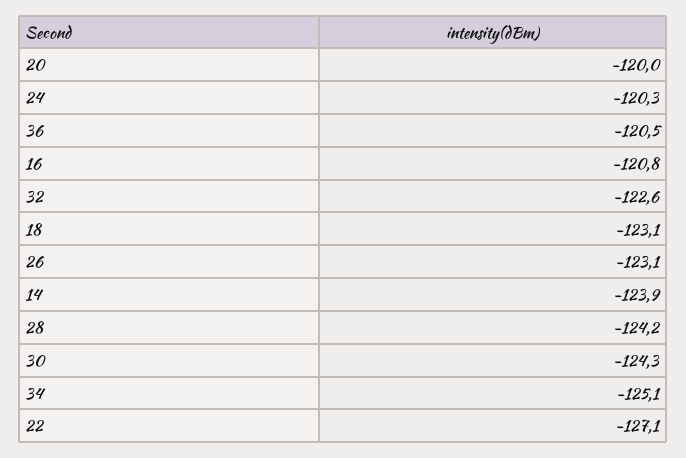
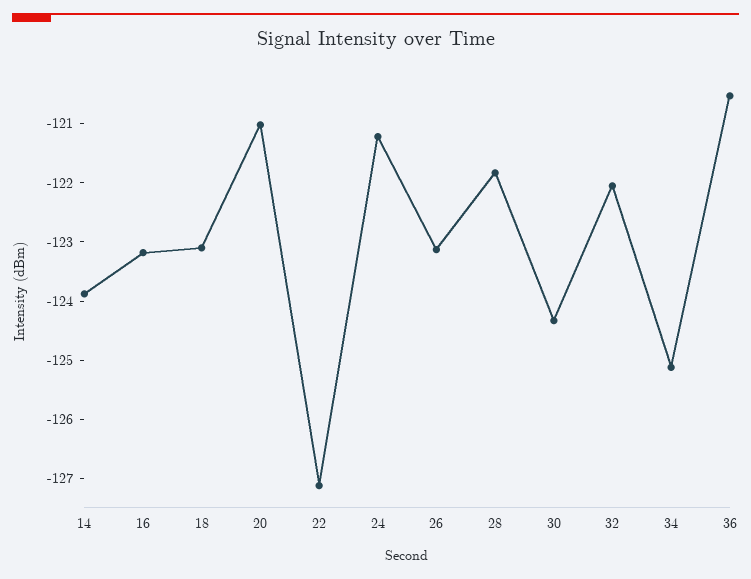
20: -120 -> -121
24: -120.3 -> -121.2
16: -120.8 -> -123.2
32: -122.6 -> -122
28: -124.2 -> -121.8

